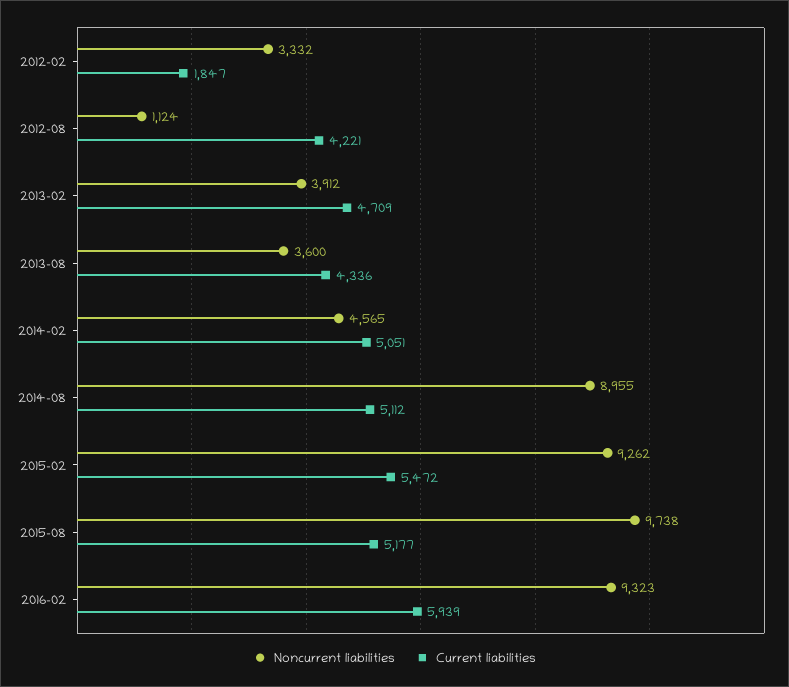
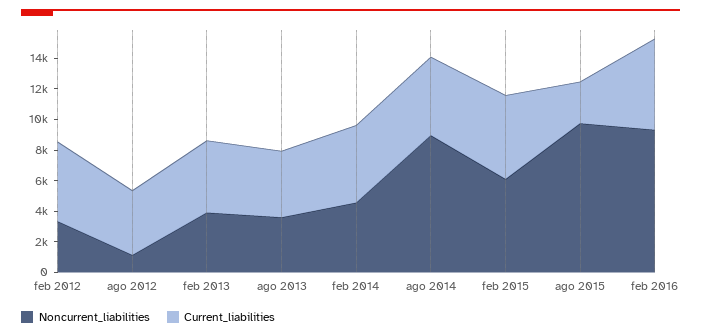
Current liabilities, 2012-02: 1847 -> 5000
Noncurrent liabilities, 2015-02: 9262 -> 6000
Current liabilities, 2015-08: 5177 -> 3000

